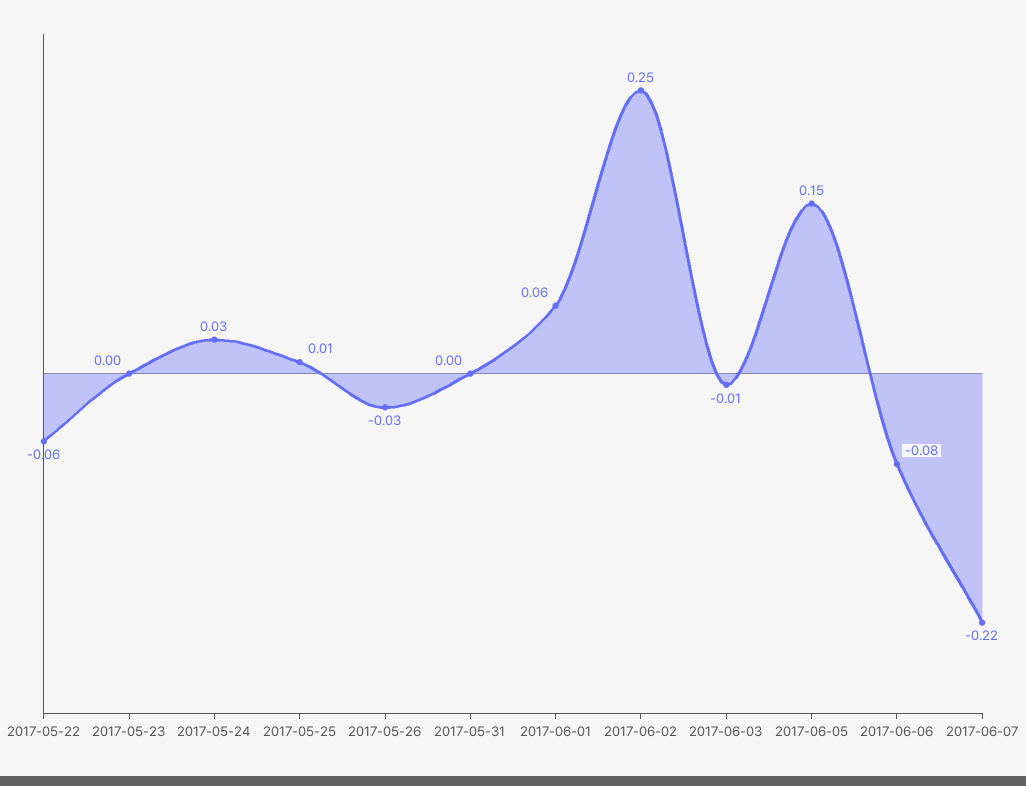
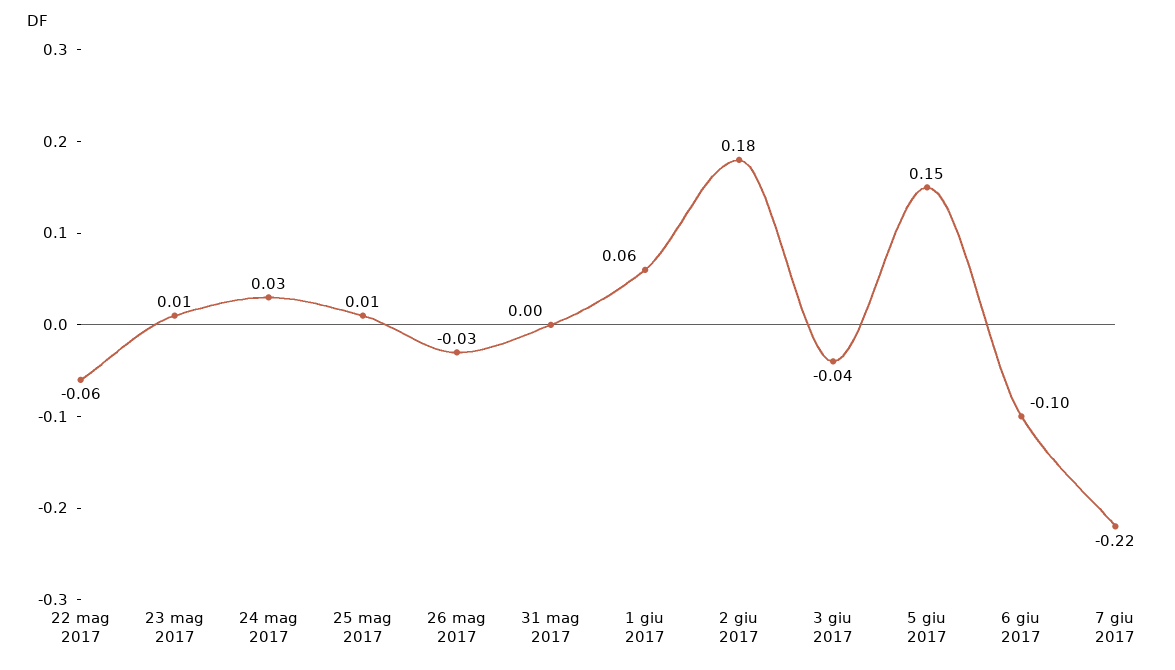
2017-05-23: 0 -> 0.01
2017-06-02: 0.25 -> 0.18
2017-06-03: -0.01 -> -0.04
2017-06-06: -0.08 -> -0.1

